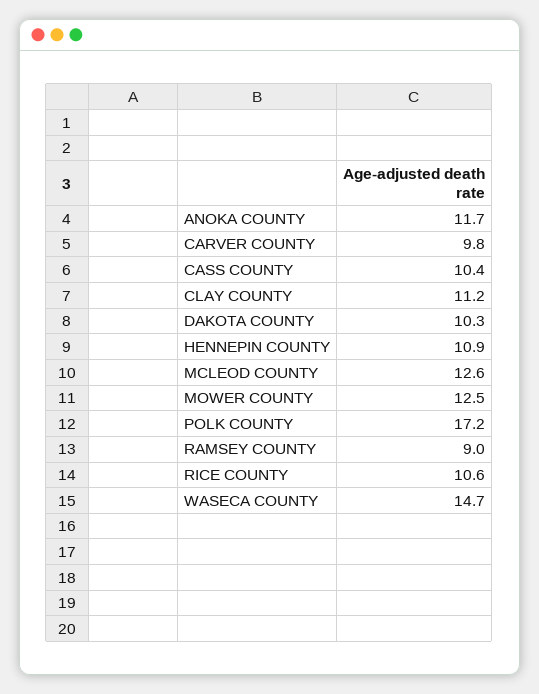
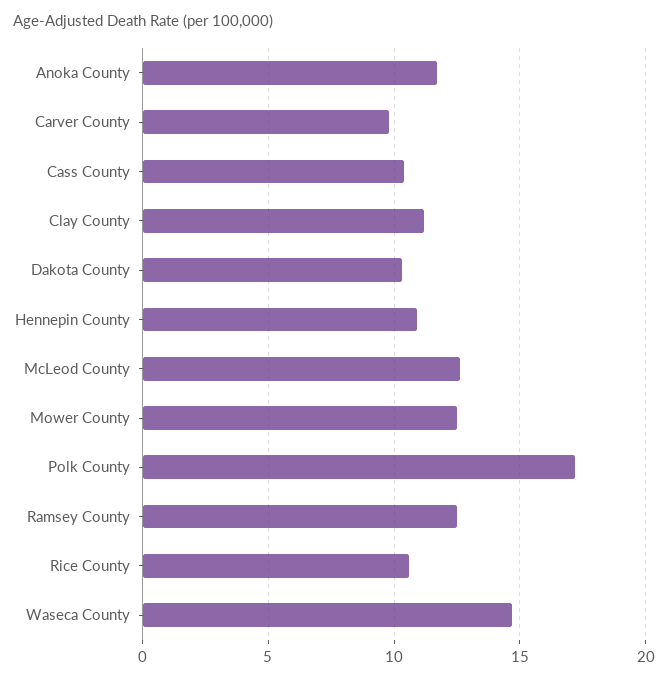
RAMSEY COUNTY: 9 -> 12.5

